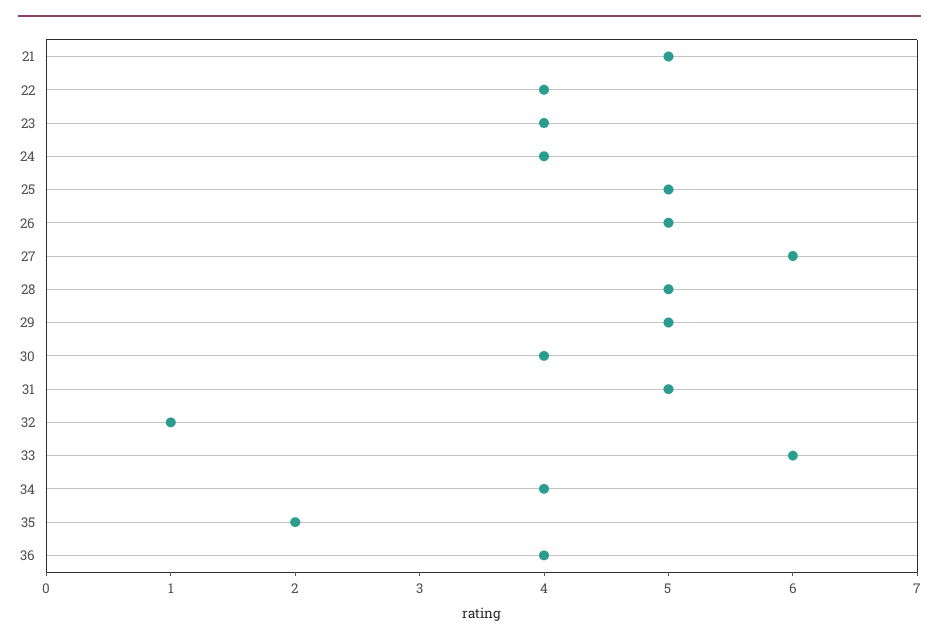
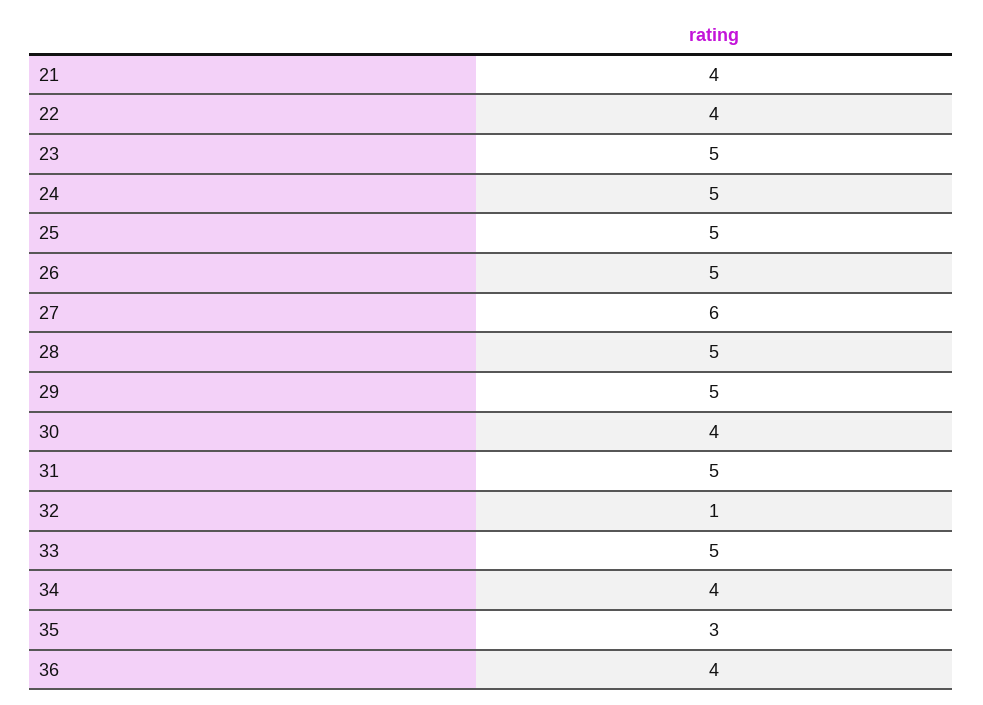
21: 5 -> 4
23: 4 -> 5
24: 4 -> 5
33: 6 -> 5
35: 2 -> 3

